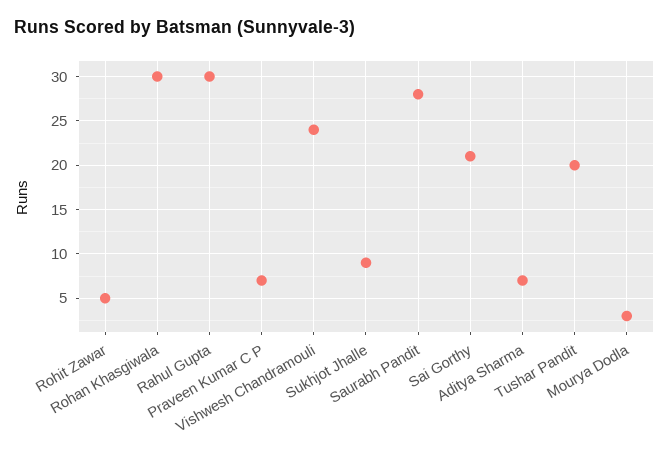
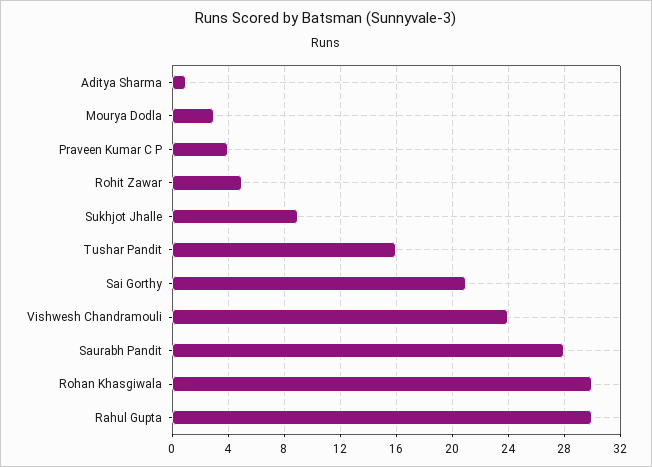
Praveen Kumar C P: 7 -> 4
Aditya Sharma: 7 -> 1
Tushar Pandit: 20 -> 16

